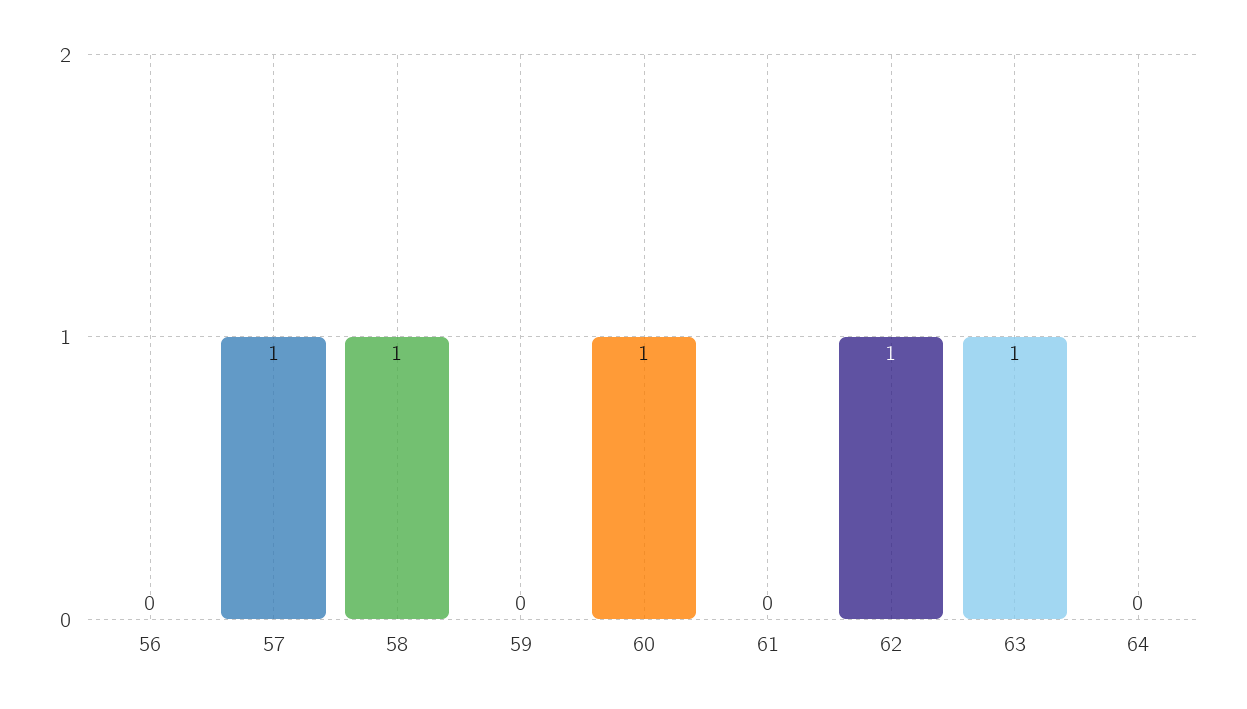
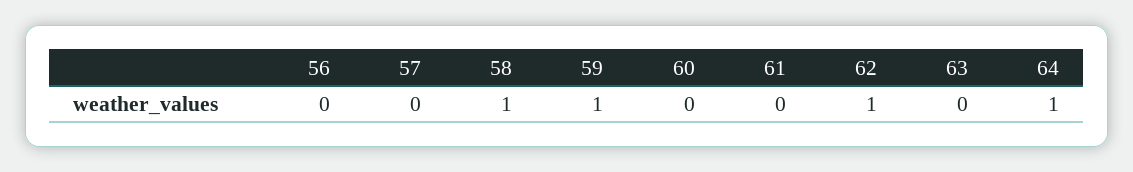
57: 1 -> 0
59: 0 -> 1
60: 1 -> 0
63: 1 -> 0
64: 0 -> 1

